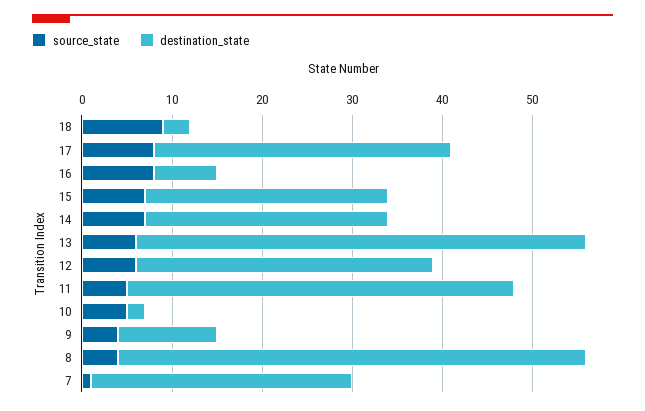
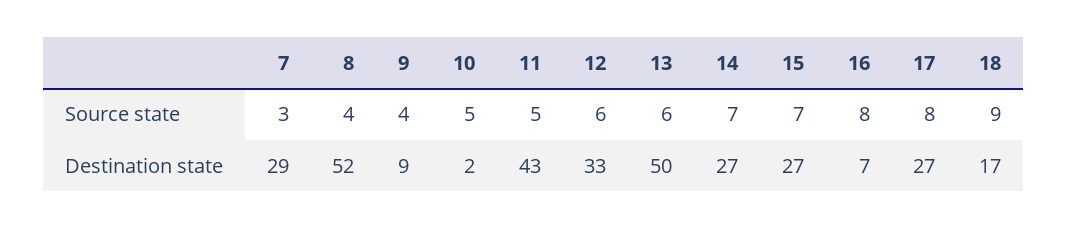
destination_state, 18: 3 -> 17
destination_state, 17: 33 -> 27
destination_state, 9: 11 -> 9
source_state, 7: 1 -> 3

